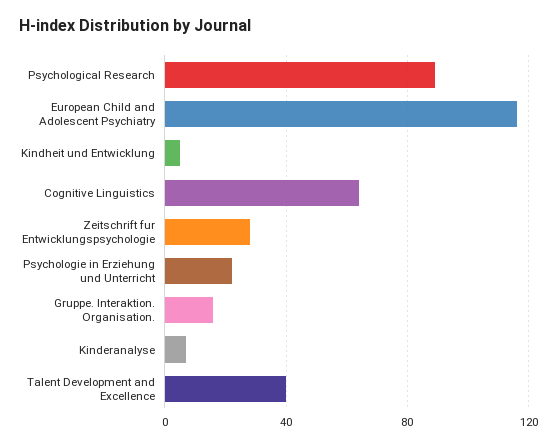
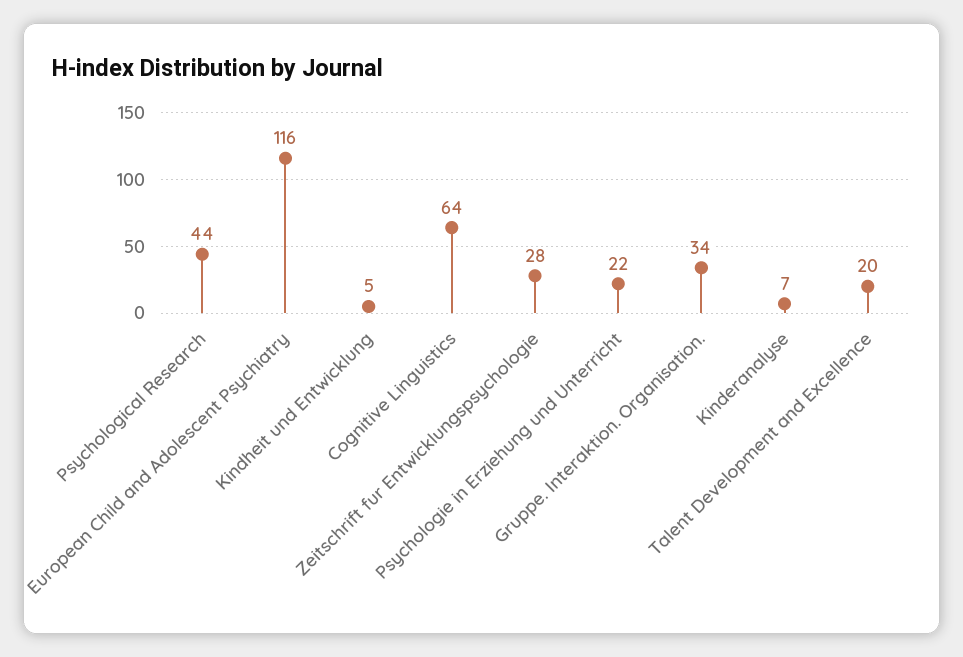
Psychological Research: 90 -> 44
Gruppe. Interaktion. Organisation.: 15 -> 34
Talent Development and Excellence: 40 -> 20

